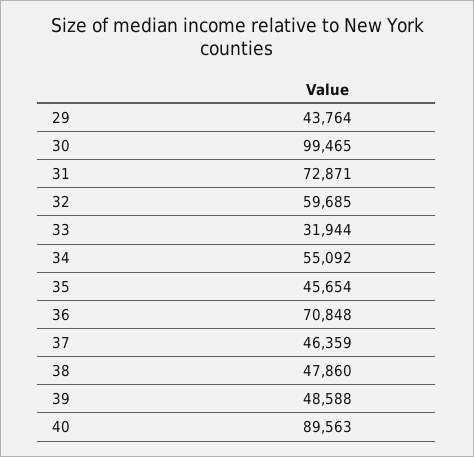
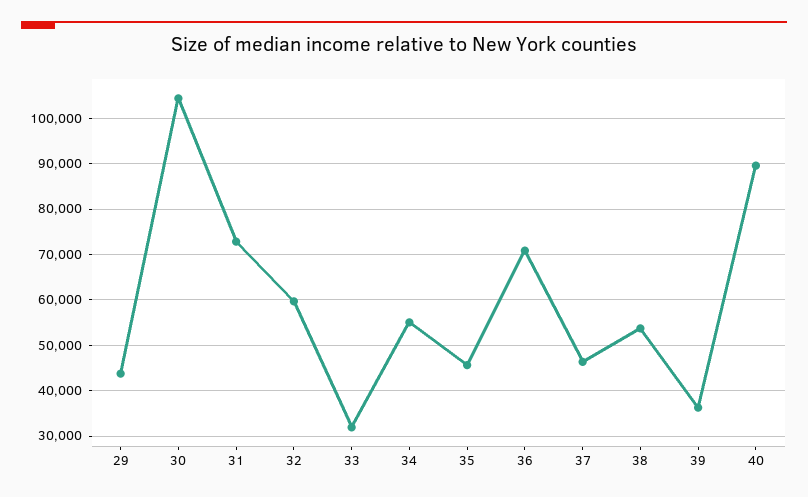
30: 99465 -> 104000
38: 47860 -> 54000
39: 48588 -> 36000

